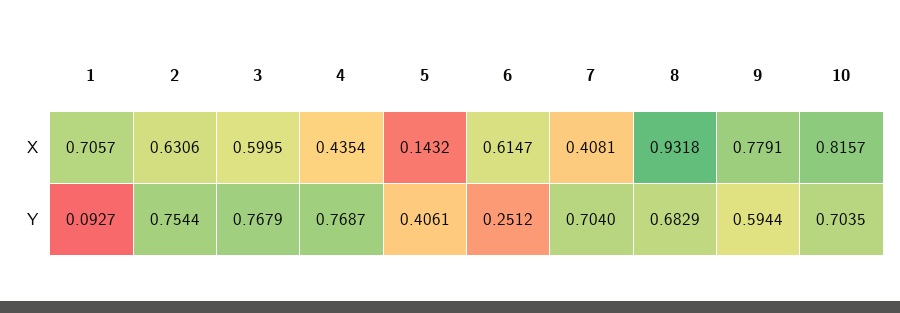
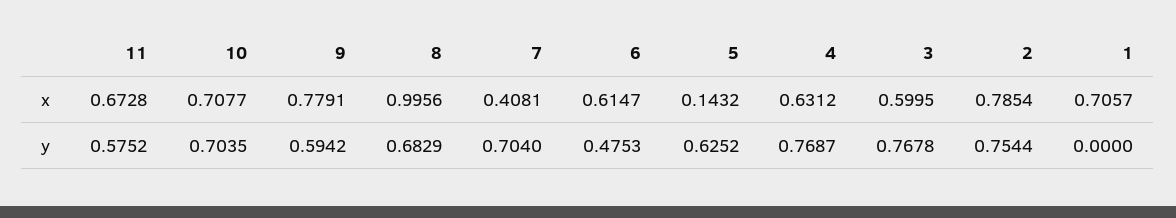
2, X: 0.6306 -> 0.7854
4, X: 0.4354 -> 0.6312
8, X: 0.9318 -> 0.9956
10, X: 0.8157 -> 0.7077
1, Y: 0.0927 -> 0
3, Y: 0.7679 -> 0.7678
5, Y: 0.4061 -> 0.6252
6, Y: 0.2512 -> 0.4753
9, Y: 0.5944 -> 0.5942
11, X: none -> 0.6728
11, Y: none -> 0.5752

